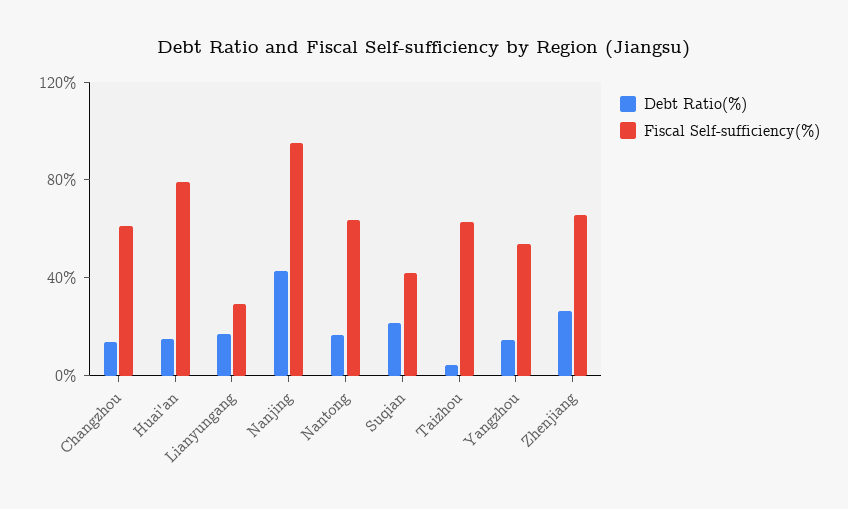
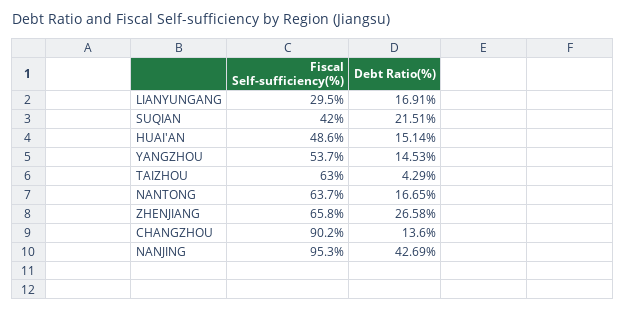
Fiscal Self-sufficiency(%), Changzhou: 60 -> 90.2
Fiscal Self-sufficiency(%), Huai'an: 80 -> 48.6

